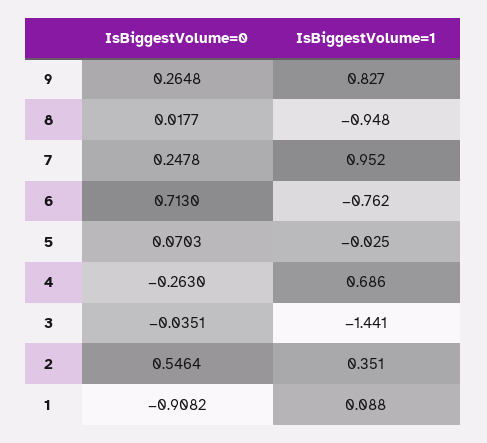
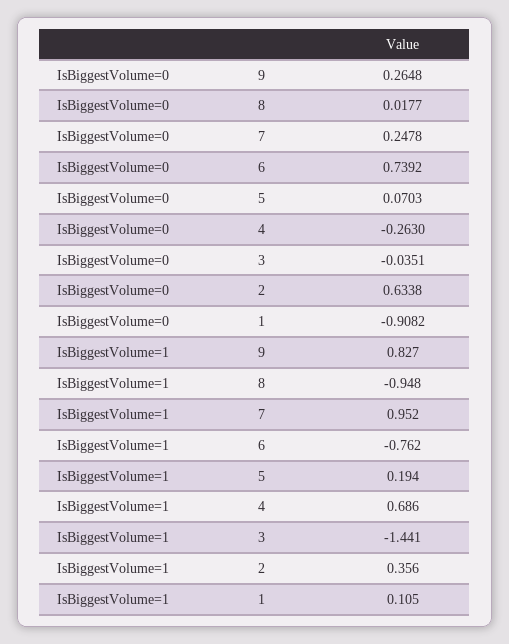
IsBiggestVolume=0, 6: 0.713 -> 0.7392
IsBiggestVolume=1, 5: -0.025 -> 0.194
IsBiggestVolume=0, 2: 0.5464 -> 0.6338
IsBiggestVolume=1, 2: 0.351 -> 0.356
IsBiggestVolume=1, 1: 0.088 -> 0.105

